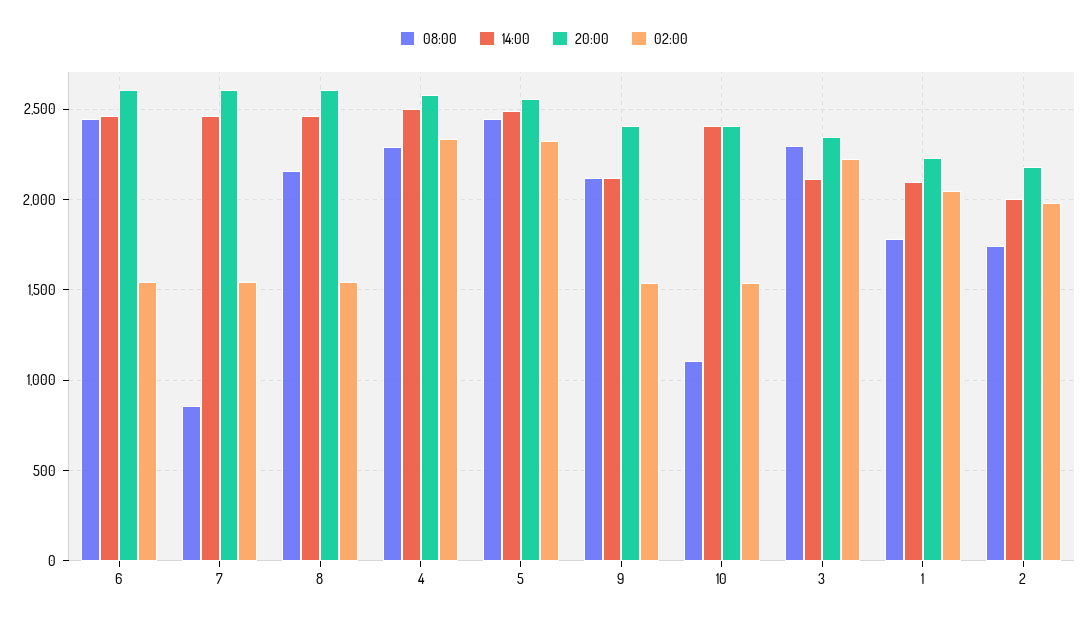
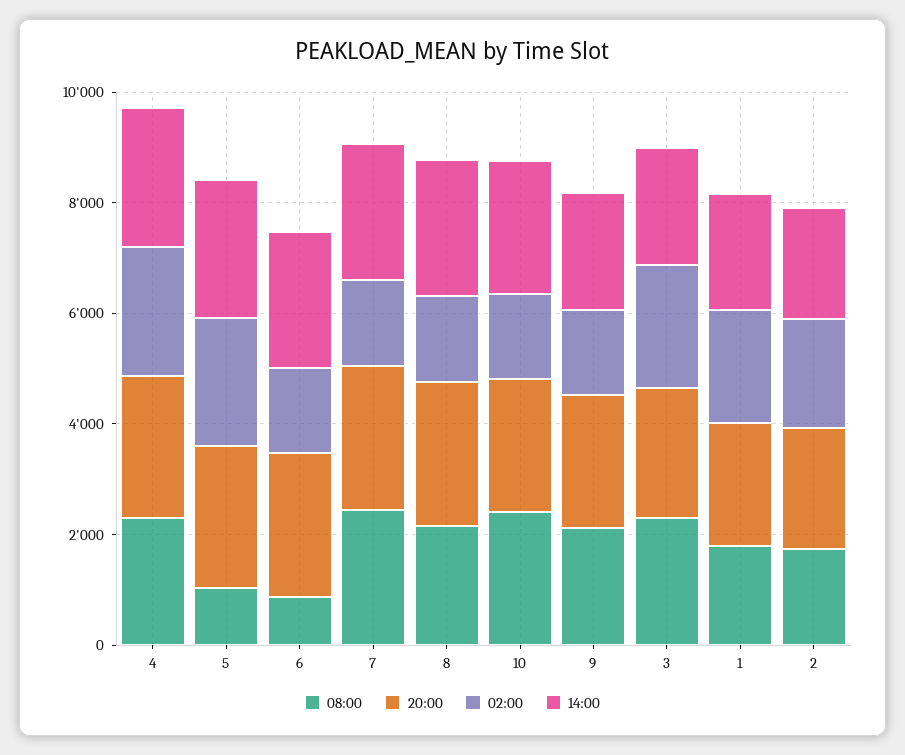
08:00, 6: 2450 -> 1000
08:00, 7: 850 -> 2500
08:00, 5: 2450 -> 1000
08:00, 10: 1100 -> 2500

